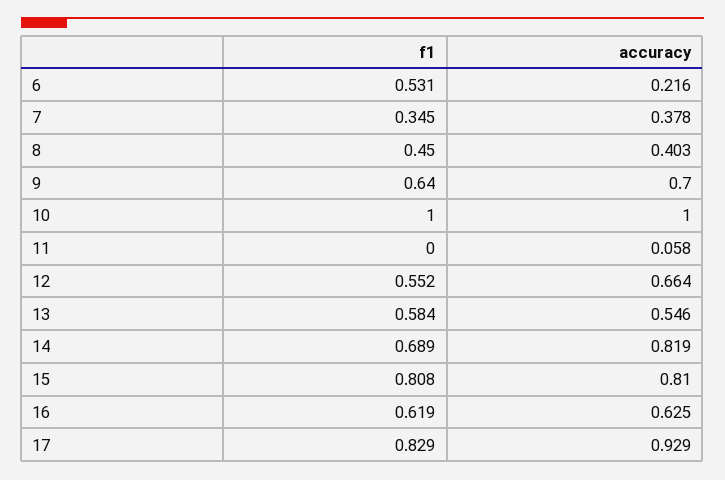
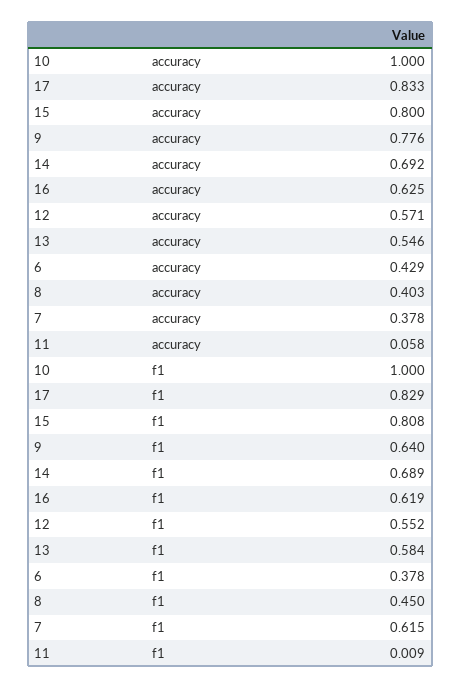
f1, 6: 0.531 -> 0.378
accuracy, 6: 0.216 -> 0.429
f1, 7: 0.345 -> 0.615
accuracy, 9: 0.7 -> 0.776
f1, 11: 0 -> 0.009
accuracy, 12: 0.664 -> 0.571
accuracy, 14: 0.819 -> 0.692
accuracy, 15: 0.81 -> 0.8
accuracy, 17: 0.929 -> 0.833

